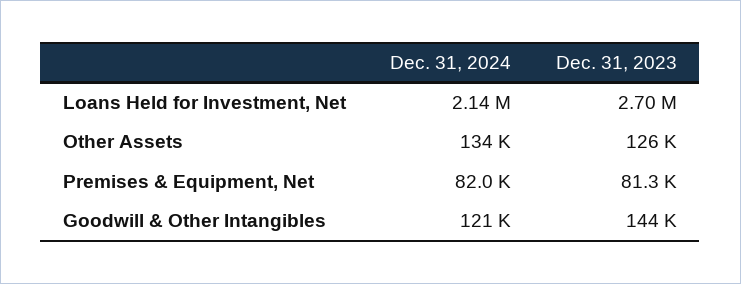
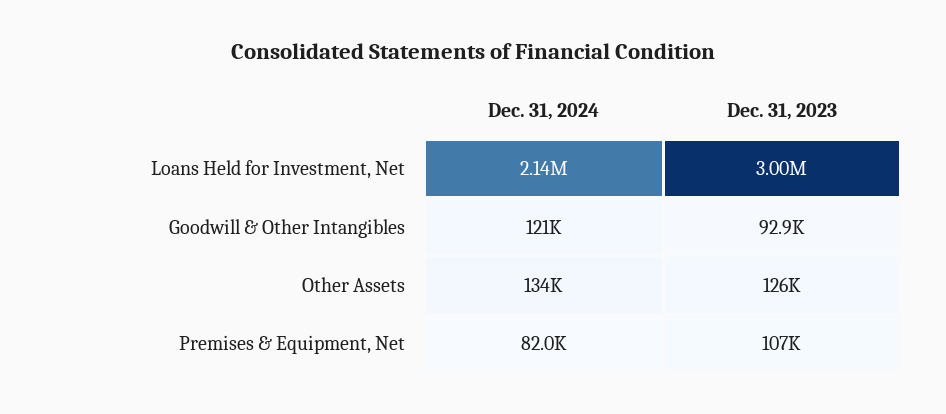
Dec. 31, 2023, Loans Held for Investment, Net: 2700000 -> 3000000
Dec. 31, 2023, Premises & Equipment, Net: 81300 -> 107000
Dec. 31, 2023, Goodwill & Other Intangibles: 144000 -> 92900

